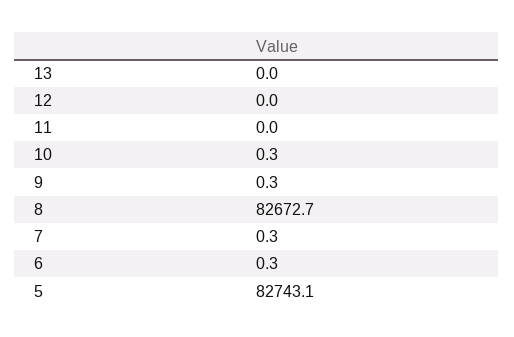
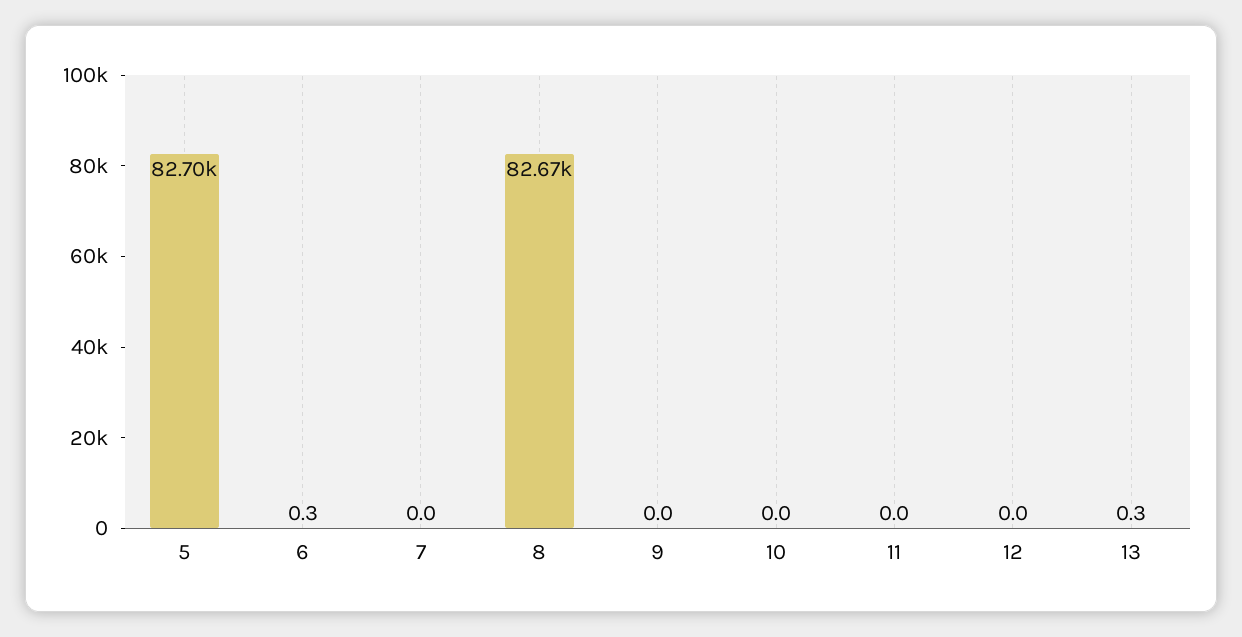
13: 0 -> 0.3
10: 0.3 -> 0
9: 0.3 -> 0
7: 0.3 -> 0
5: 82743.1 -> 82700

